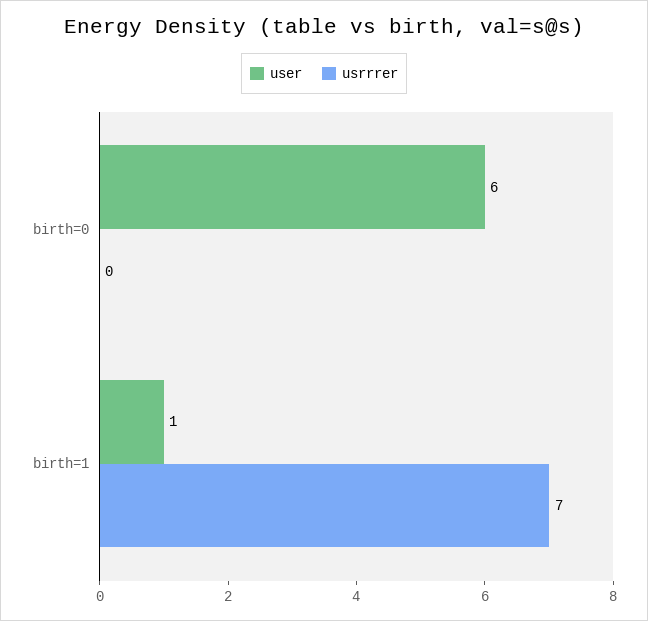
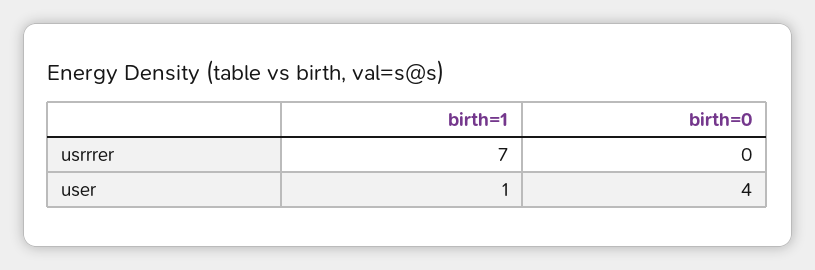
user, birth=0: 6 -> 4

